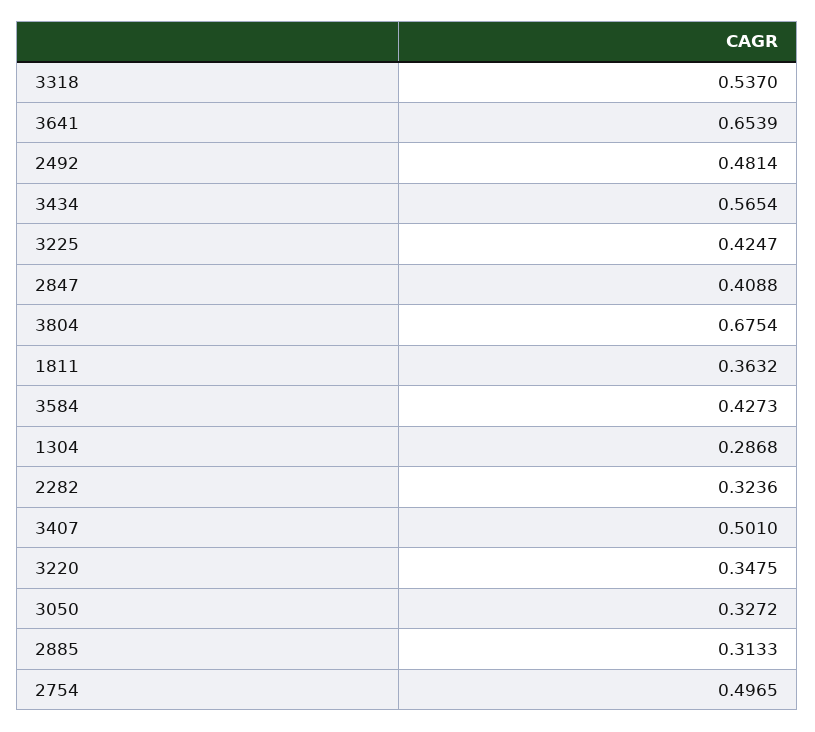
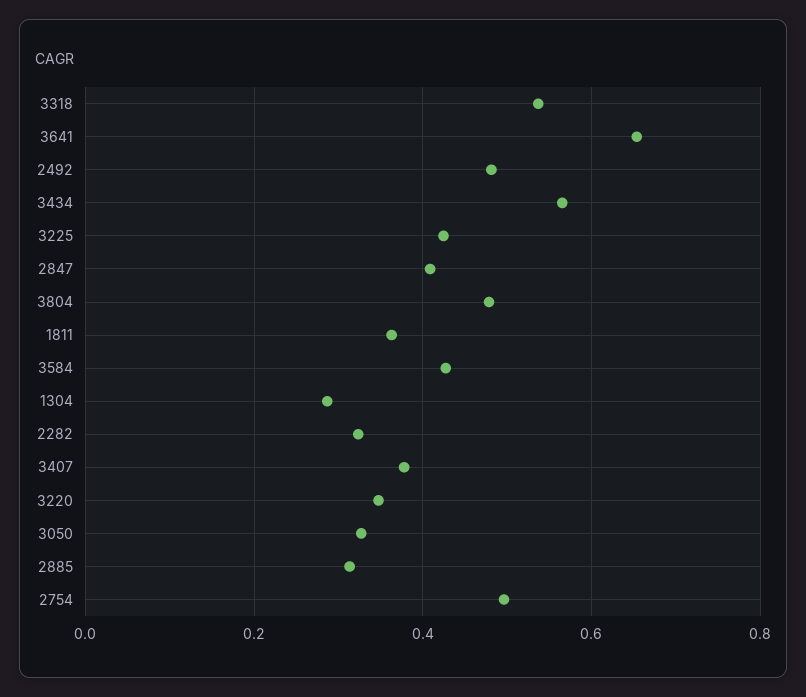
3804: 0.6754 -> 0.48
3407: 0.501 -> 0.38

